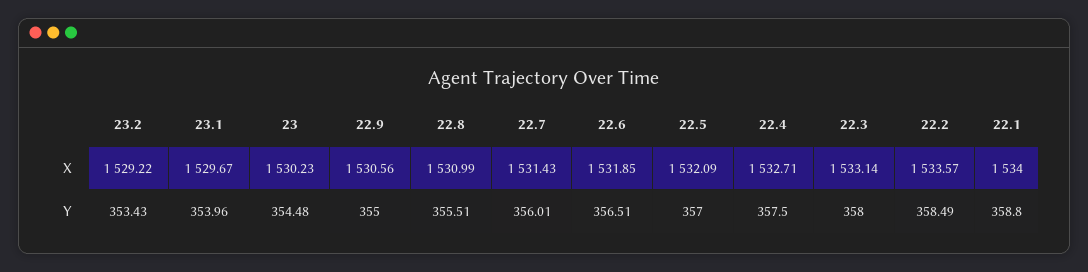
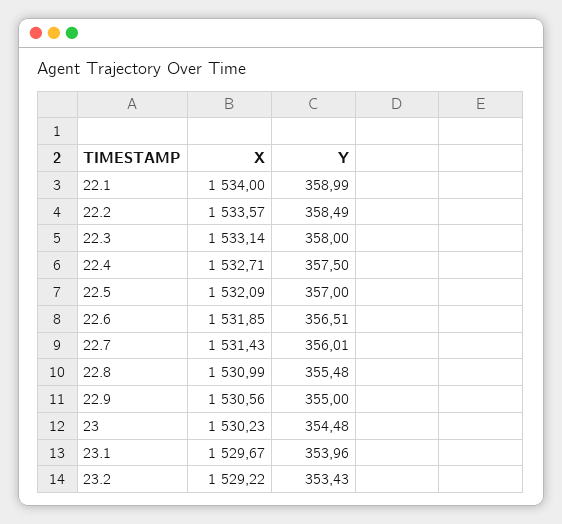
22.8, Y: 355.51 -> 355.48
22.1, Y: 358.8 -> 358.99

